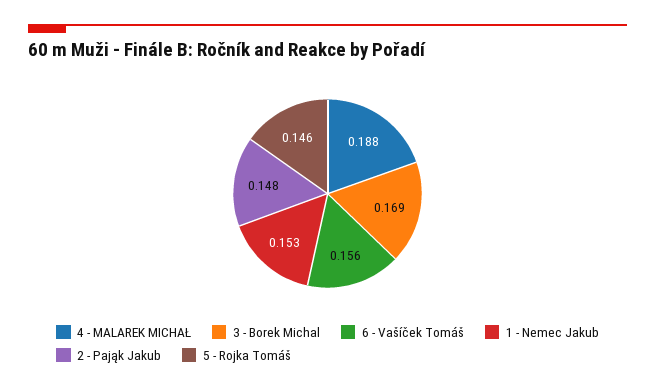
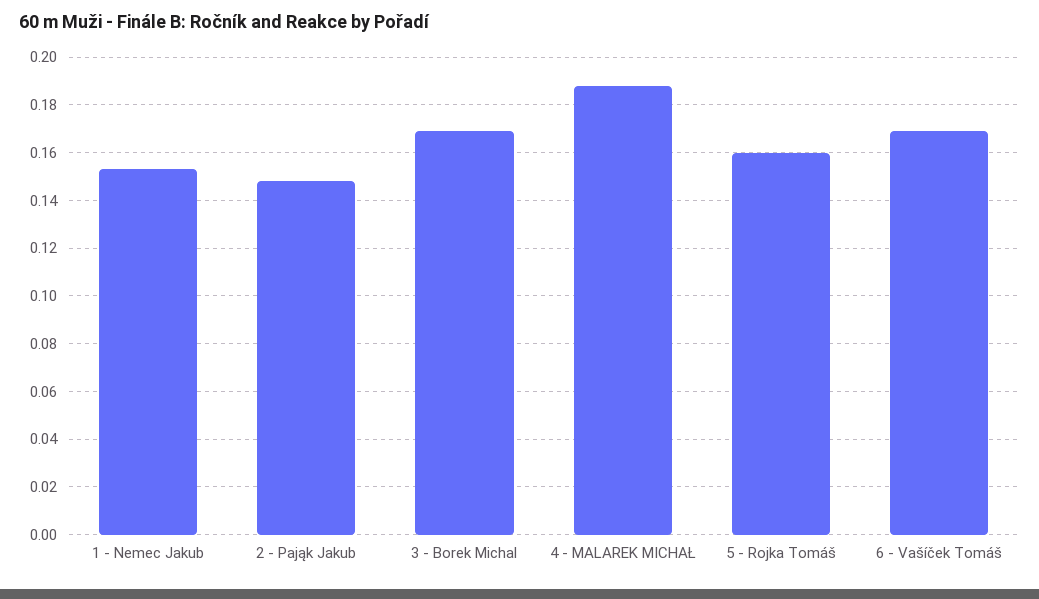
6 - Vašíček Tomáš: 0.156 -> 0.17
5 - Rojka Tomáš: 0.146 -> 0.16

